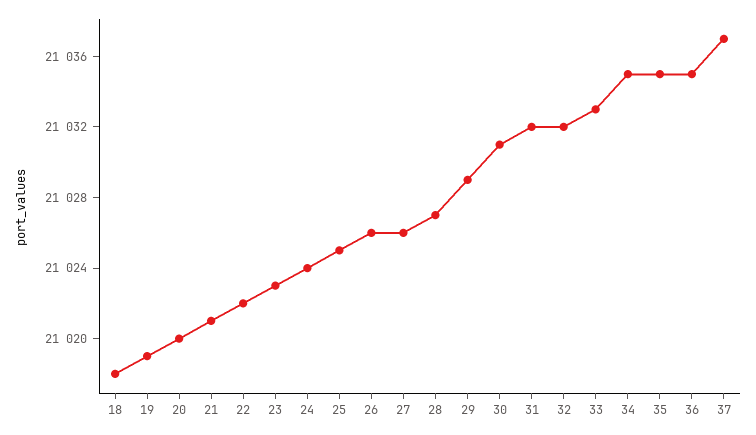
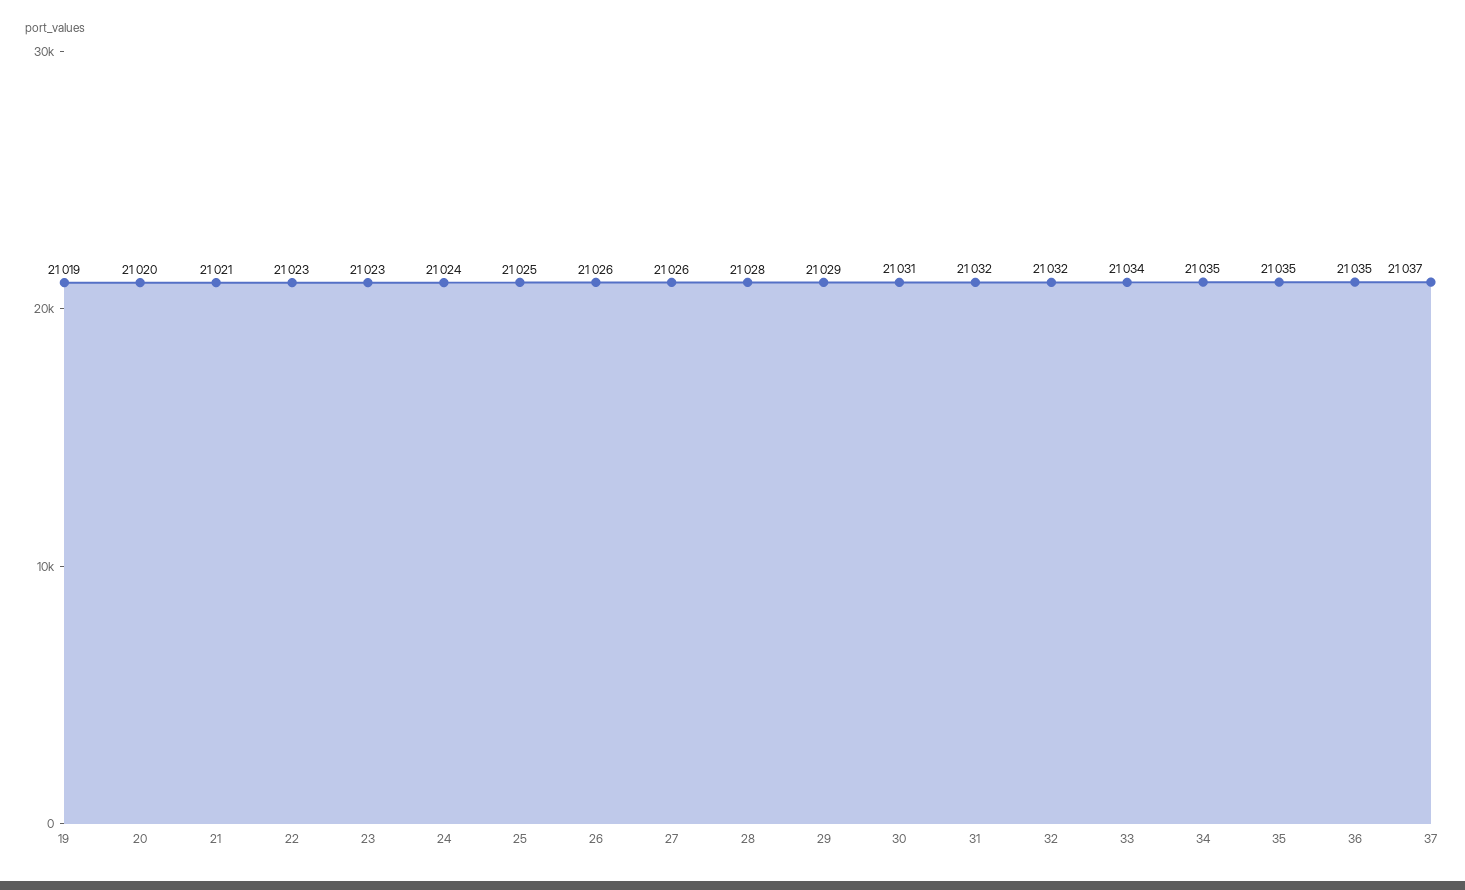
18: 21018 -> none
22: 21022 -> 21023
28: 21027 -> 21028
33: 21033 -> 21034

